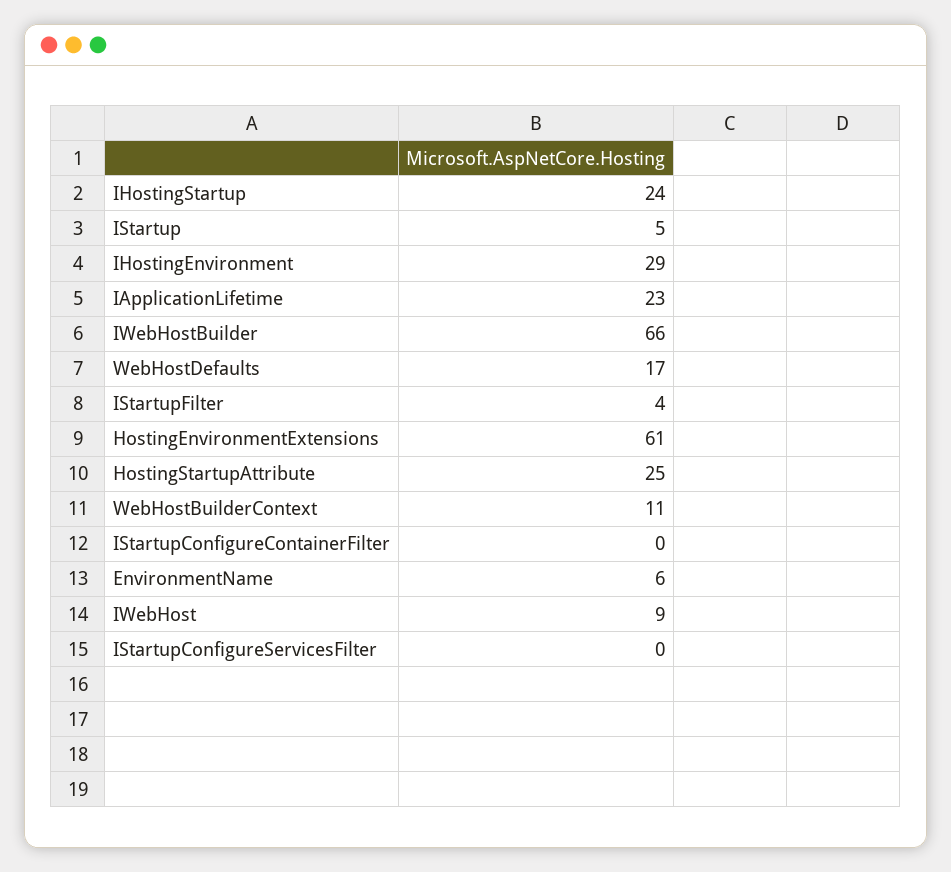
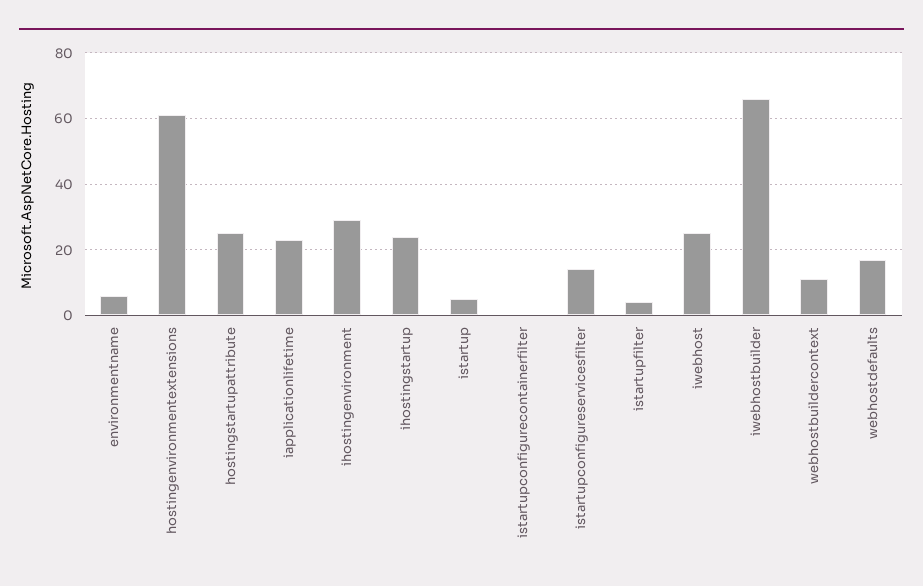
IWebHost: 9 -> 25
IStartupConfigureServicesFilter: 0 -> 15

